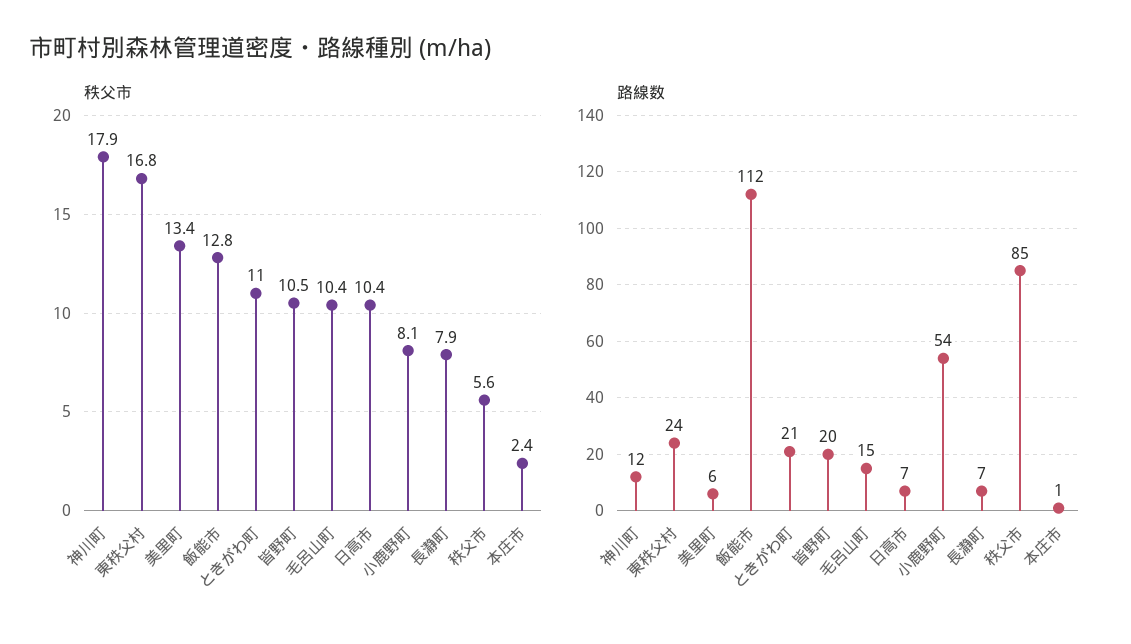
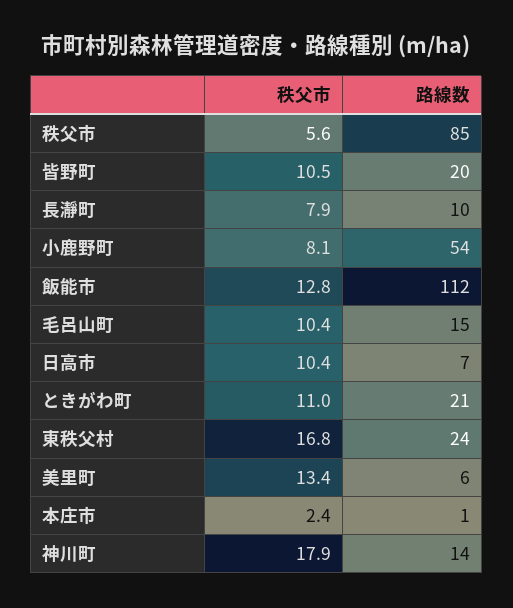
路線数, 神川町: 12 -> 14
路線数, 長瀞町: 7 -> 10

